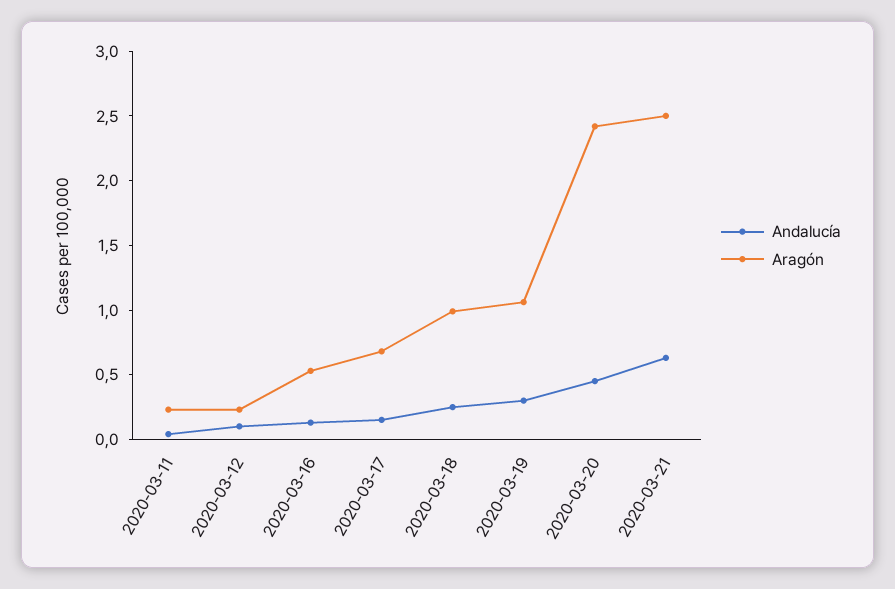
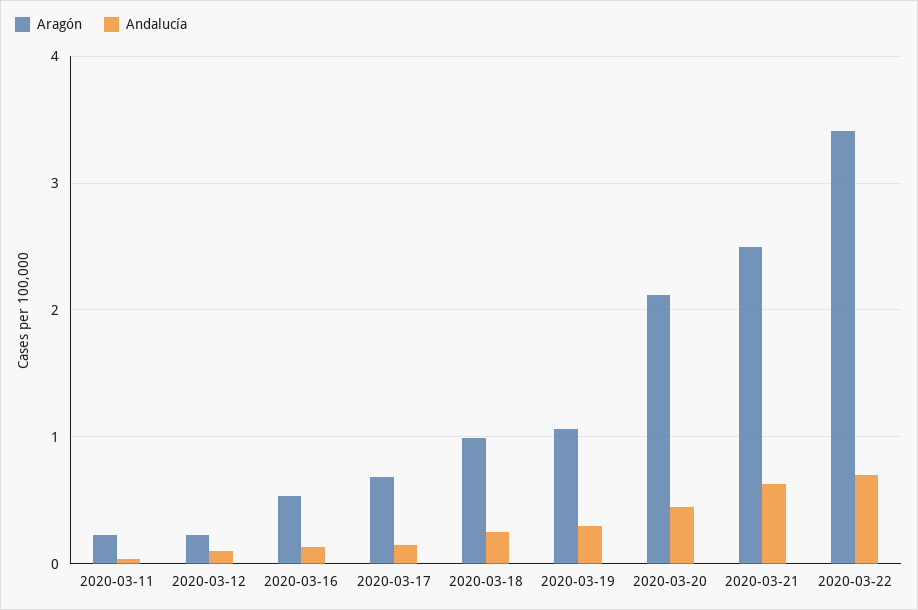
Aragón, 2020-03-20: 2.4 -> 2.1
Aragón, 2020-03-22: none -> 3.4
Andalucía, 2020-03-22: none -> 0.7

